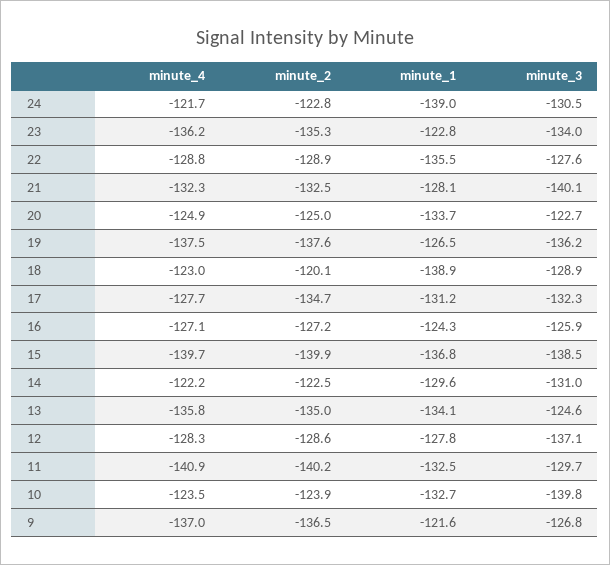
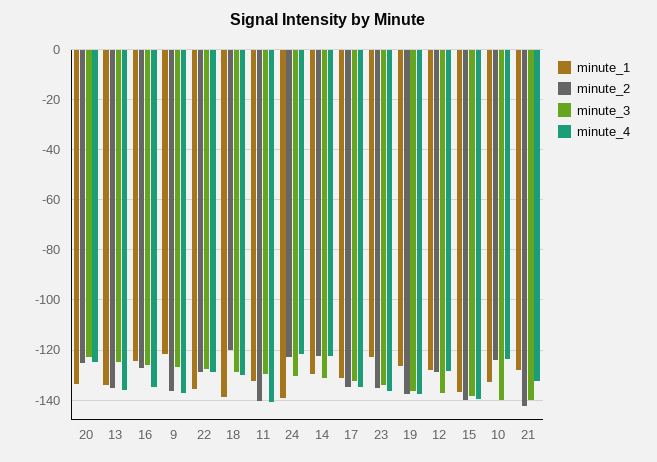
minute_2, 21: -132.5 -> -142.5
minute_4, 18: -123 -> -130
minute_4, 17: -127.7 -> -135
minute_4, 16: -127.1 -> -135

